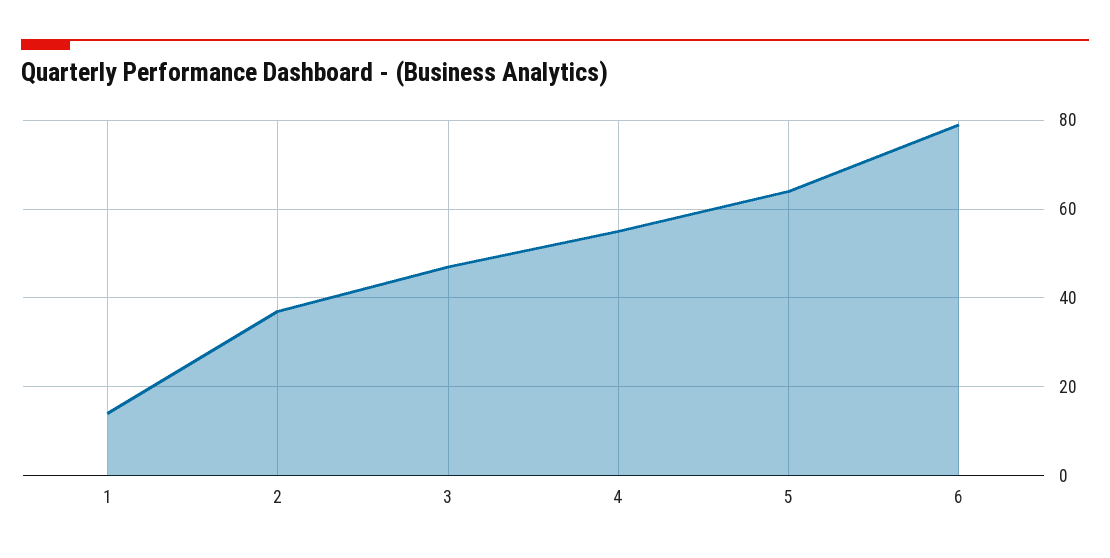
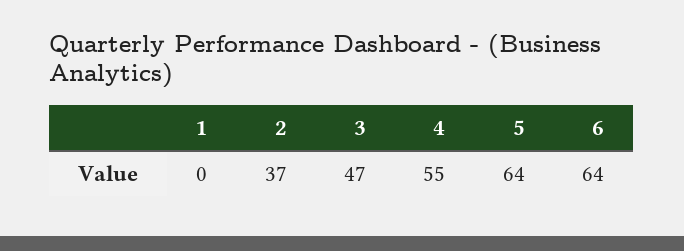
1: 15 -> 0
6: 80 -> 64

